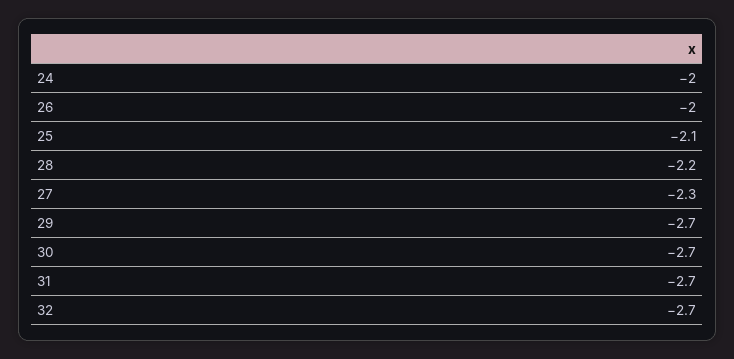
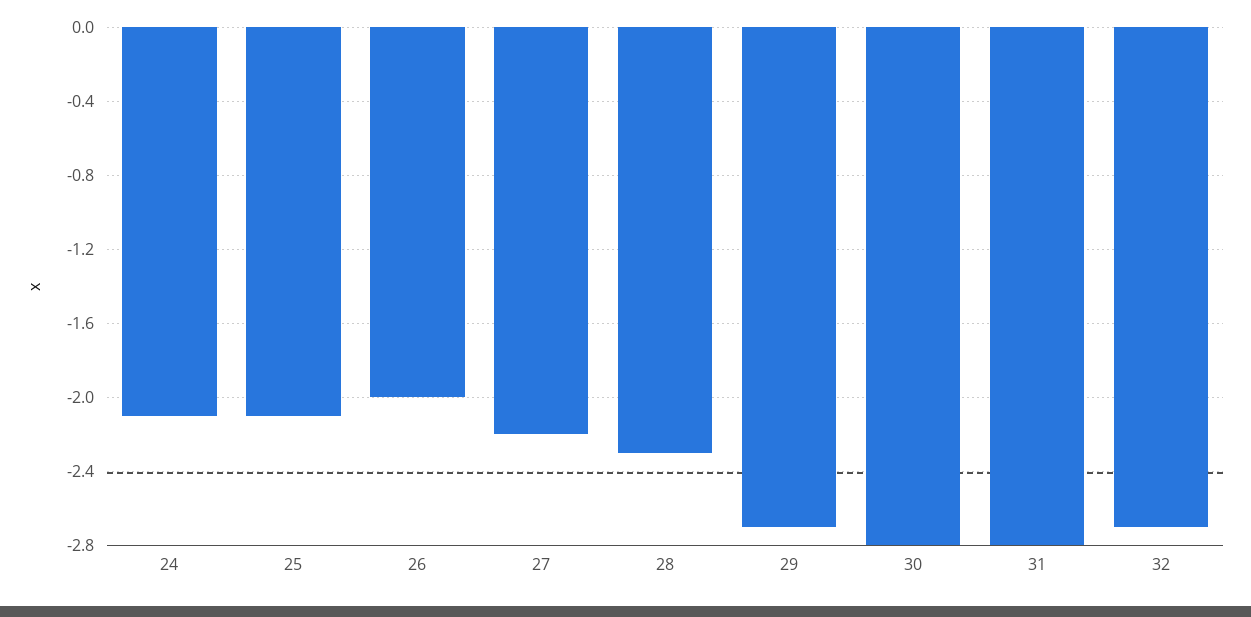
24: -2 -> -2.1
28: -2.2 -> -2.3
27: -2.3 -> -2.2
30: -2.7 -> -2.8
31: -2.7 -> -2.8

